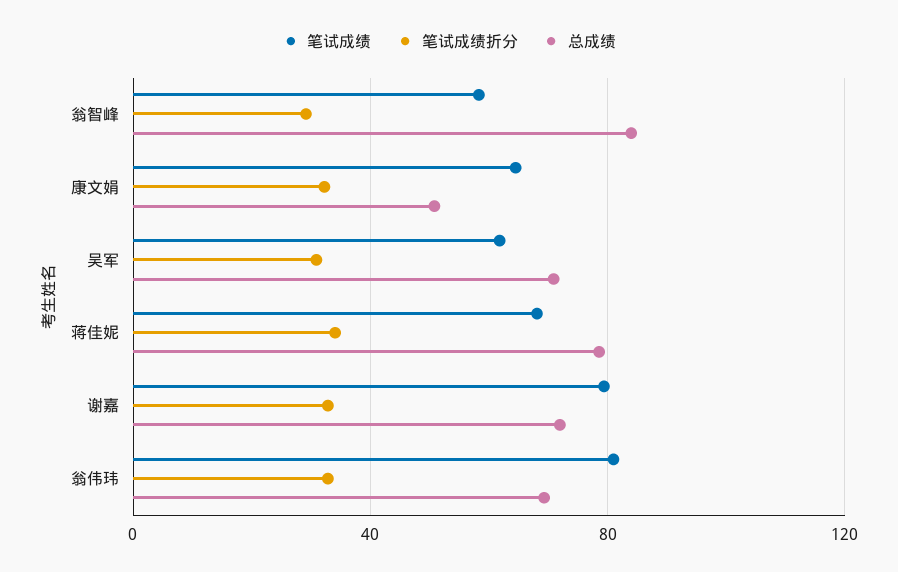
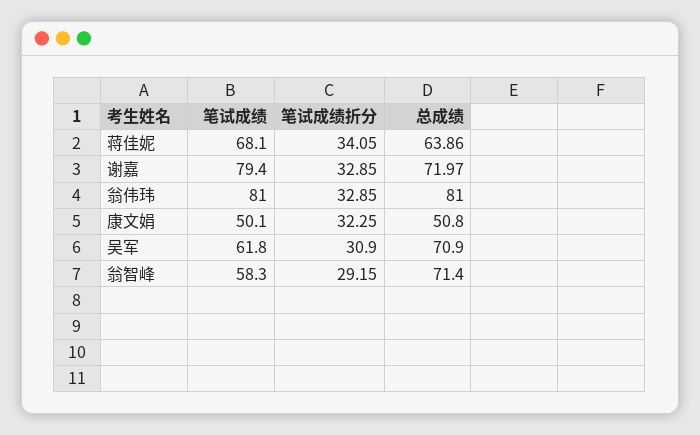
总成绩, 翁智峰: 85 -> 71.4
笔试成绩, 康文娟: 65 -> 50.1
总成绩, 蒋佳妮: 80 -> 63.86
总成绩, 翁伟玮: 70 -> 81

